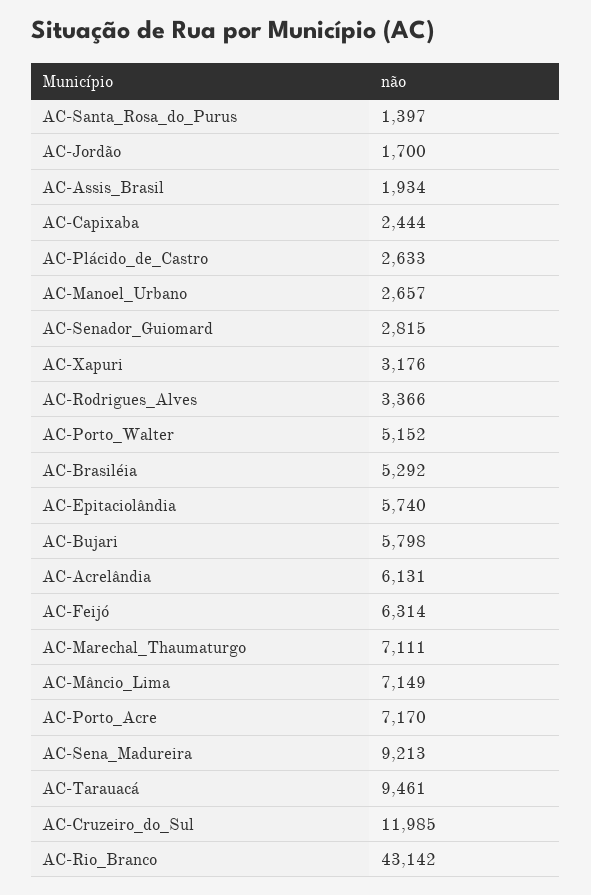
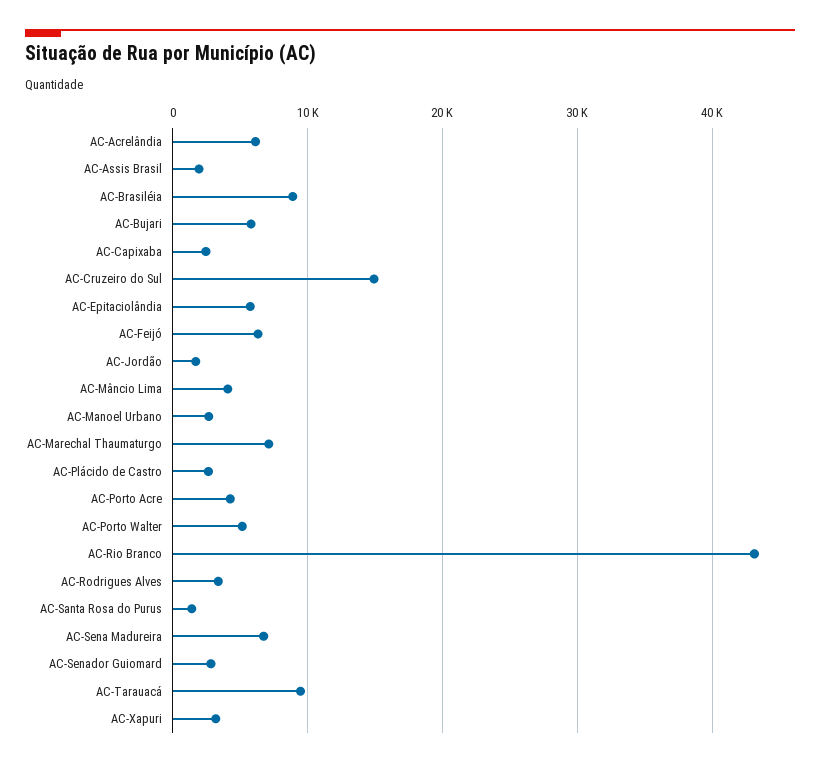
AC-Brasiléia: 5292 -> 9000
AC-Mâncio_Lima: 7149 -> 4000
AC-Porto_Acre: 7170 -> 4000
AC-Sena_Madureira: 9213 -> 7000
AC-Cruzeiro_do_Sul: 11985 -> 15000

